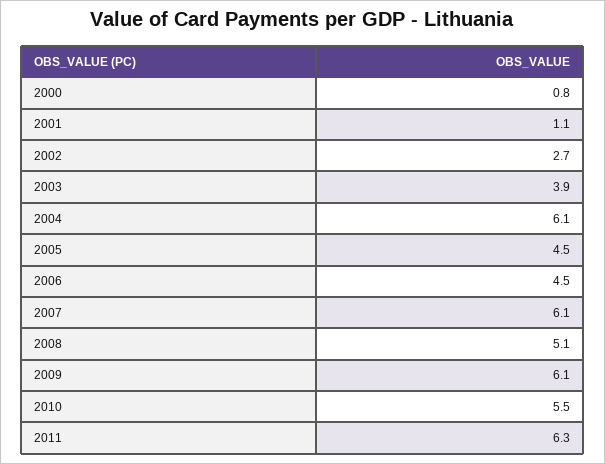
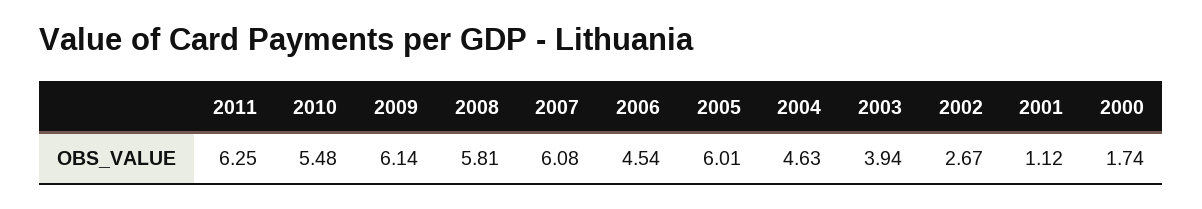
2000: 0.8 -> 1.74
2004: 6.1 -> 4.63
2005: 4.5 -> 6.01
2008: 5.1 -> 5.81

